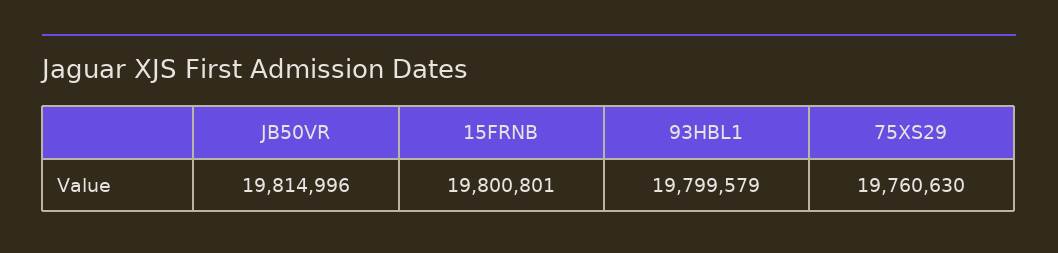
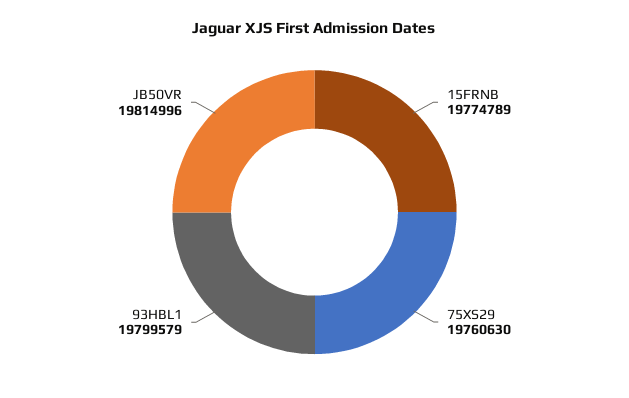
15FRNB: 19800801 -> 19774789

